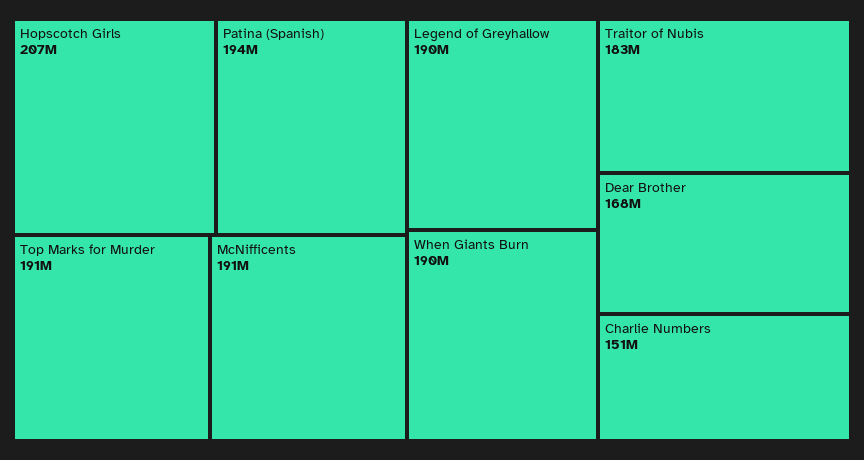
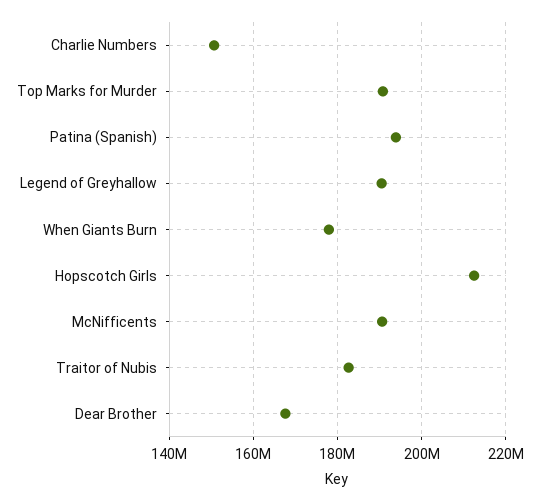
Hopscotch Girls: 207000000 -> 212000000
When Giants Burn: 190000000 -> 178000000

